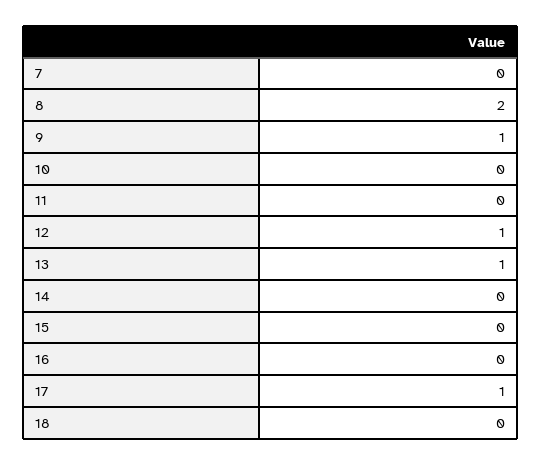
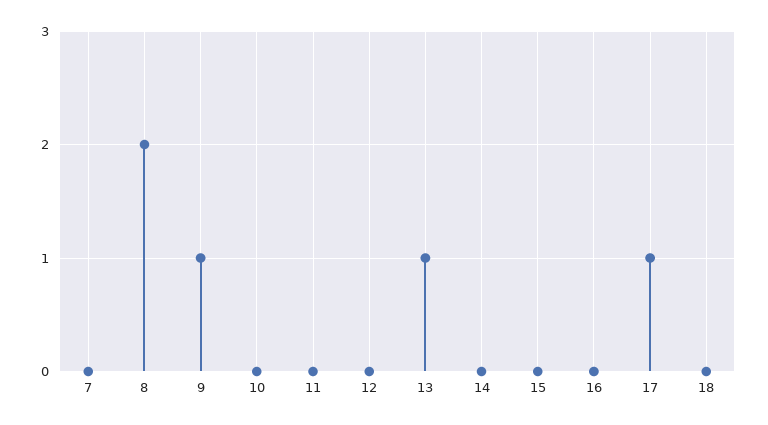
12: 1 -> 0

